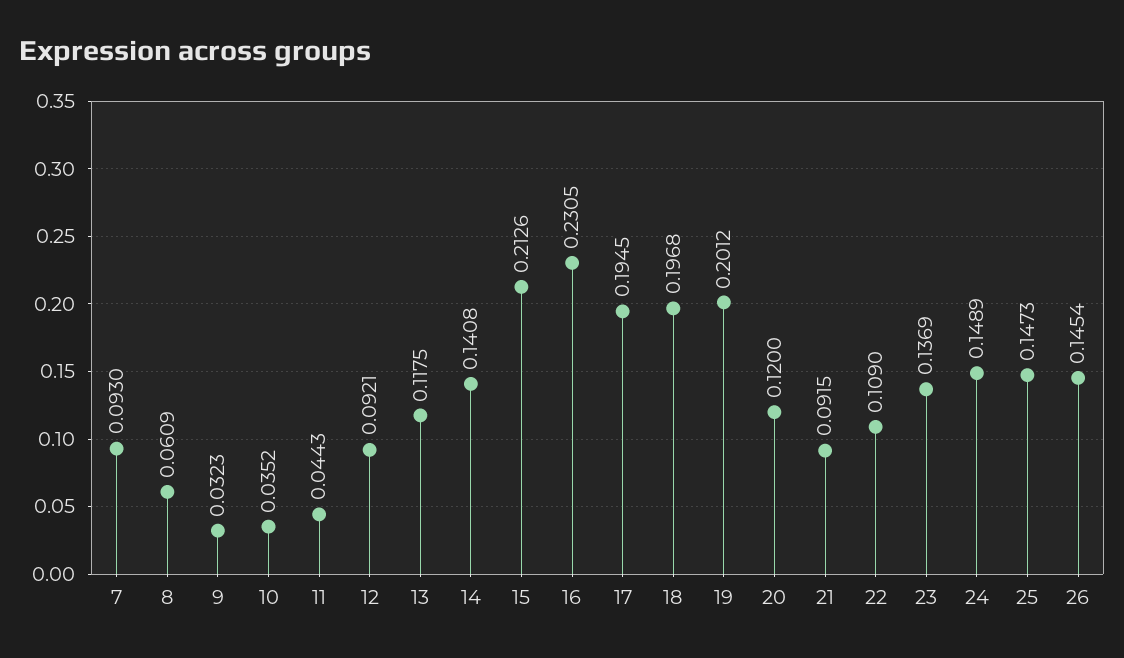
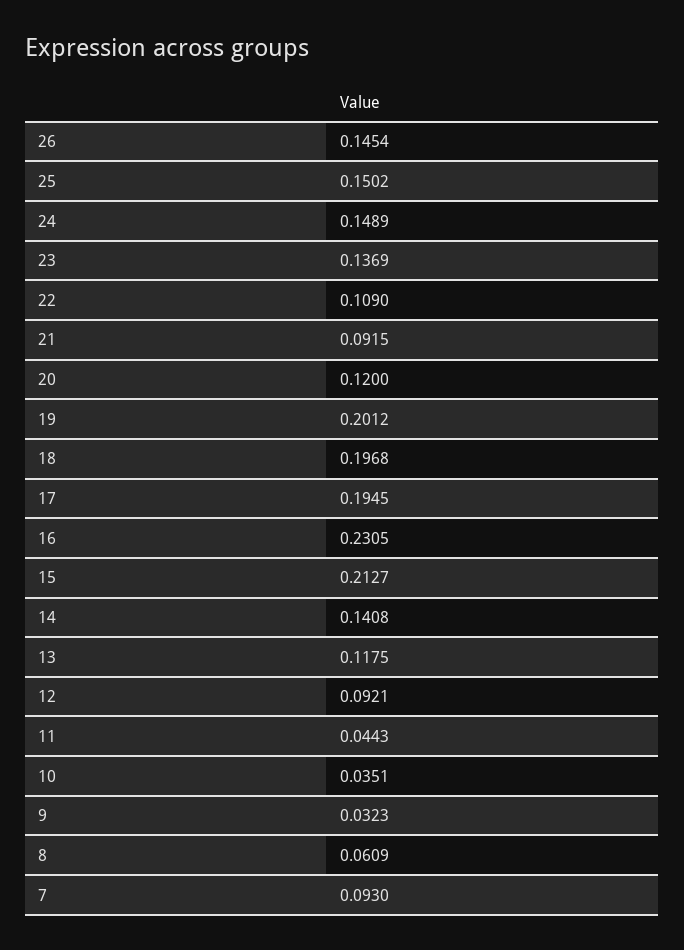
10: 0.0352 -> 0.0351
15: 0.2126 -> 0.2127
25: 0.1473 -> 0.1502

